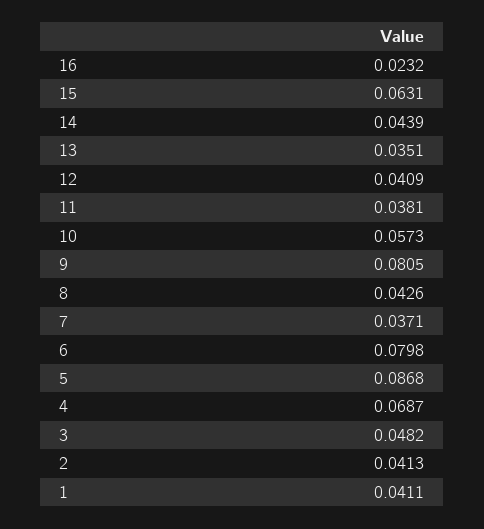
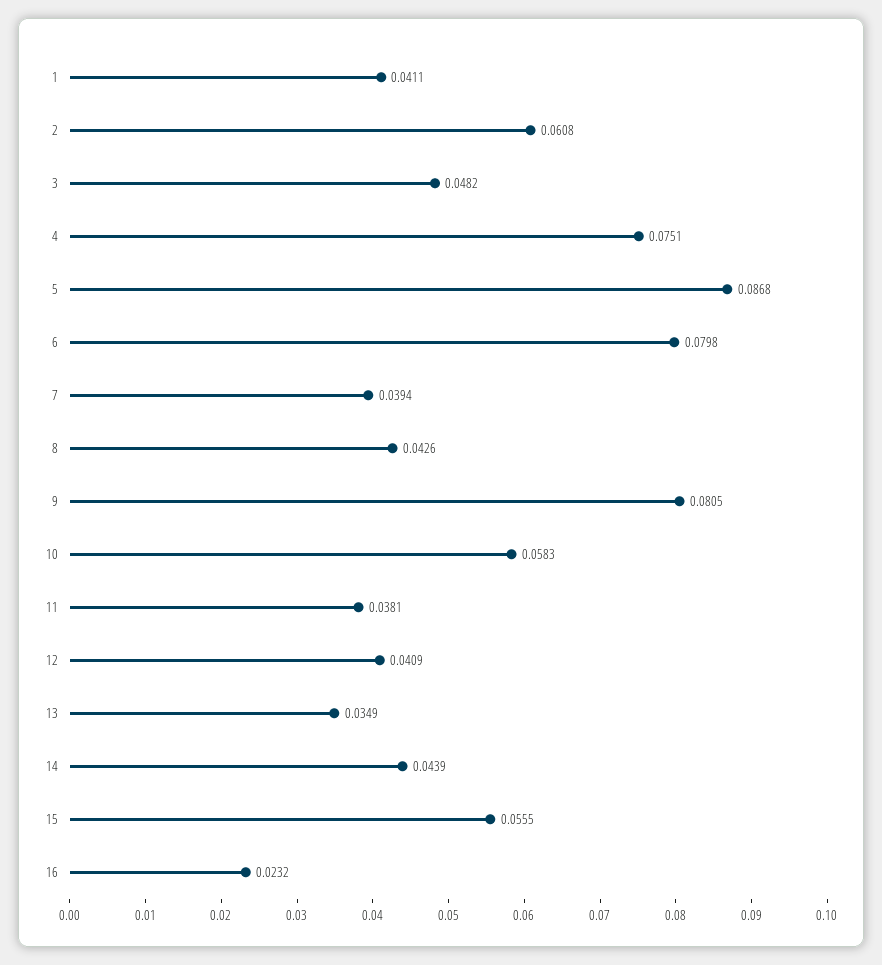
15: 0.0631 -> 0.0555
13: 0.0351 -> 0.0349
10: 0.0573 -> 0.0583
7: 0.0371 -> 0.0394
4: 0.0687 -> 0.0751
2: 0.0413 -> 0.0608

